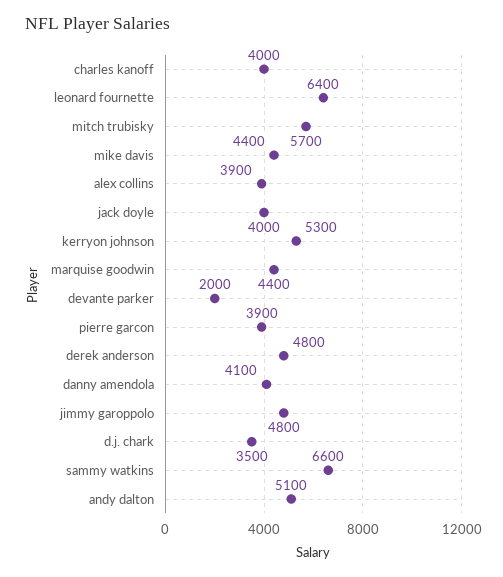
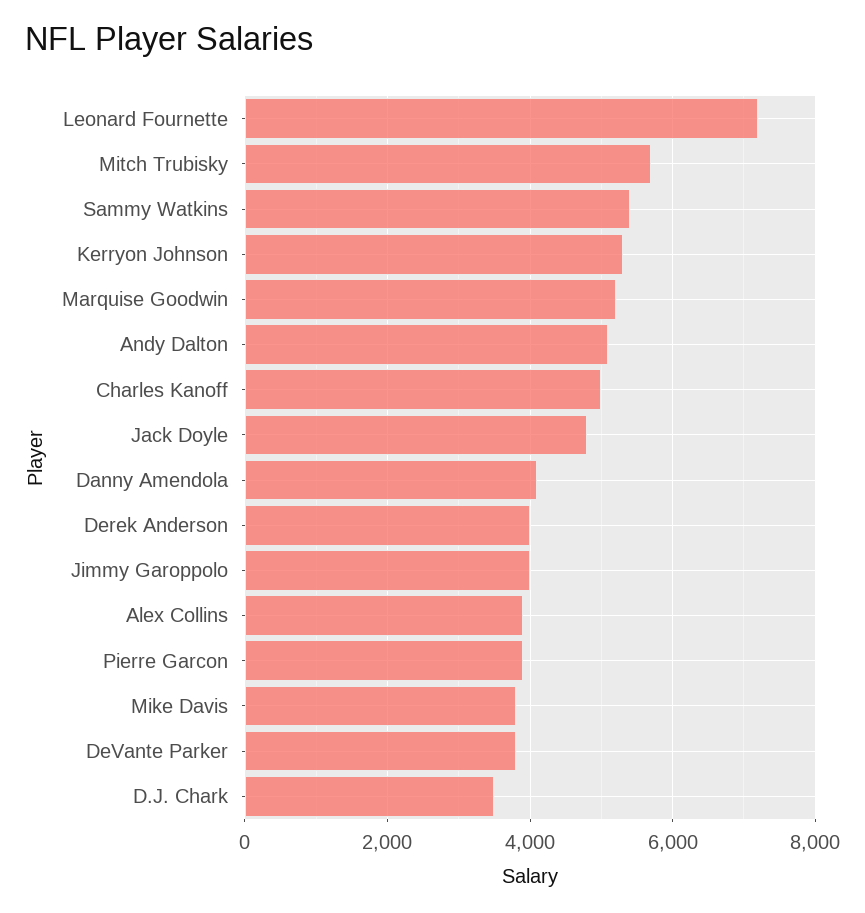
charles kanoff: 4000 -> 5000
leonard fournette: 6400 -> 7200
mike davis: 4400 -> 3800
jack doyle: 4000 -> 4800
marquise goodwin: 4400 -> 5200
devante parker: 2000 -> 3800
derek anderson: 4800 -> 4000
jimmy garoppolo: 4800 -> 4000
sammy watkins: 6600 -> 5400

